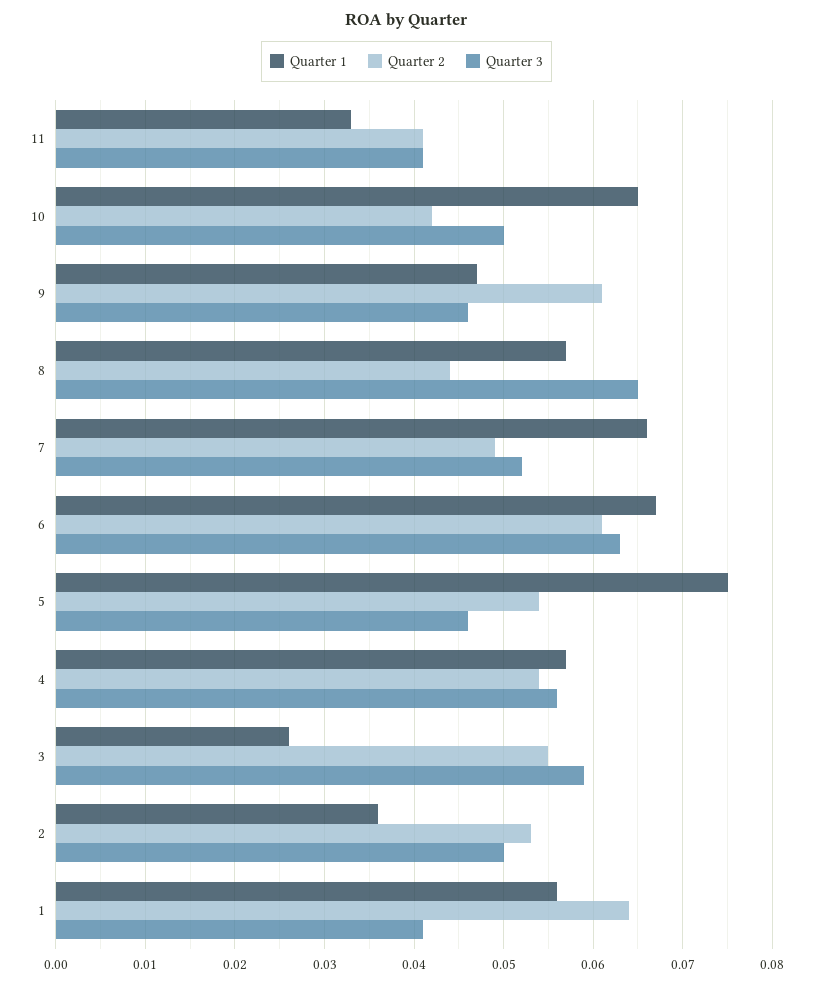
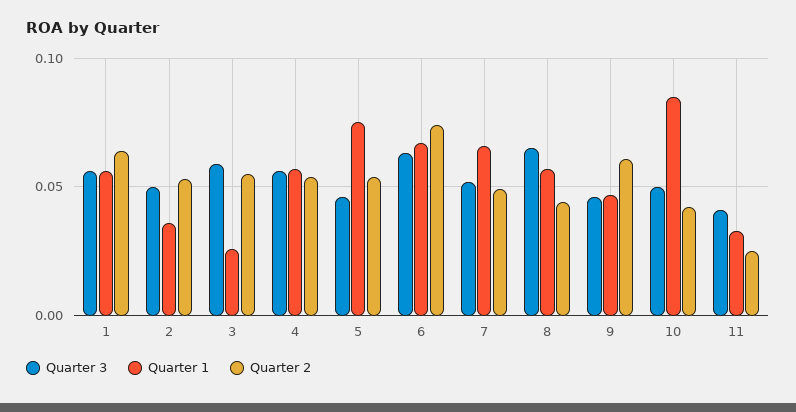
Quarter 2, 11: 0.041 -> 0.025
Quarter 1, 10: 0.065 -> 0.085
Quarter 2, 6: 0.061 -> 0.075
Quarter 3, 1: 0.041 -> 0.055

